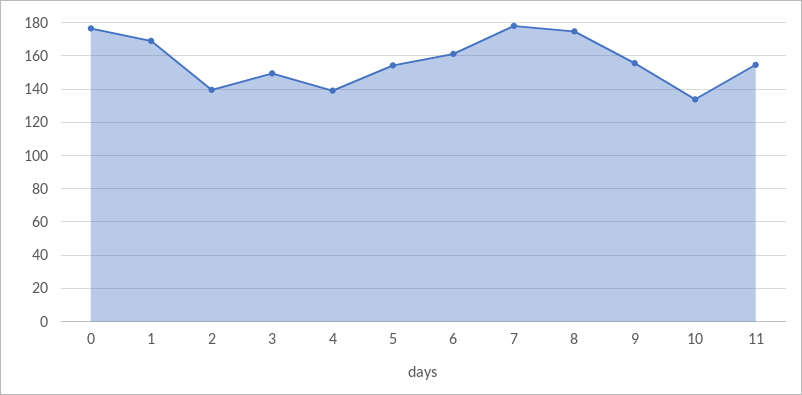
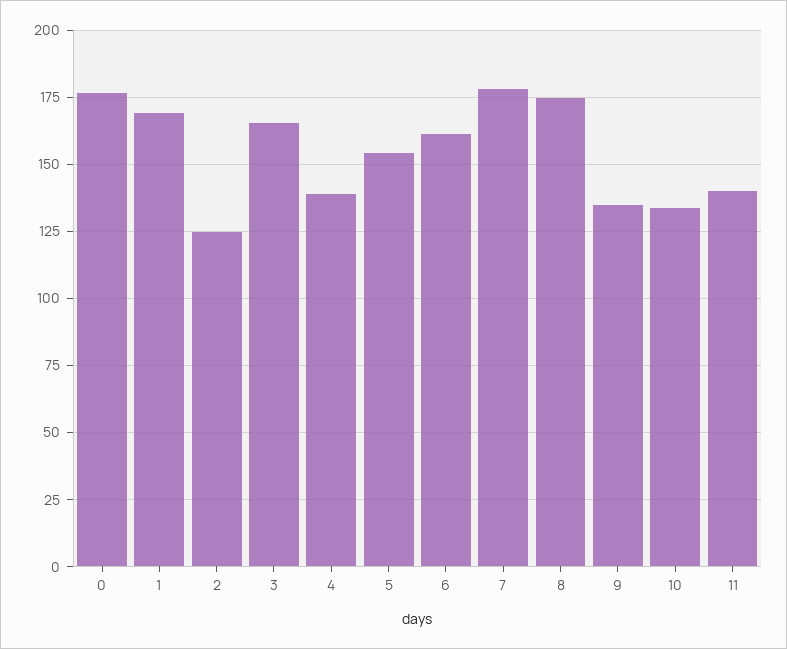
2: 140 -> 125
3: 150 -> 165
9: 155 -> 135
11: 155 -> 140

